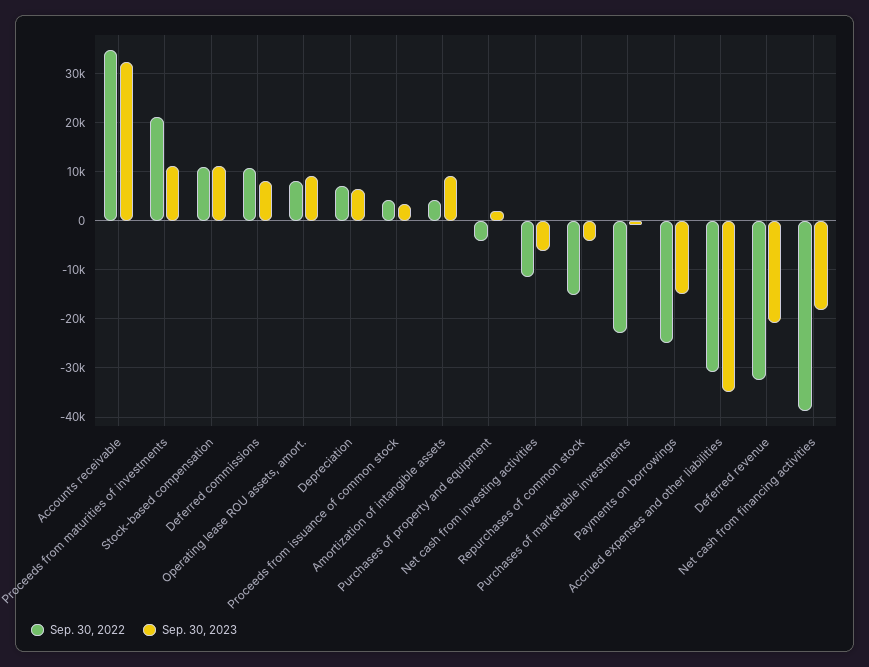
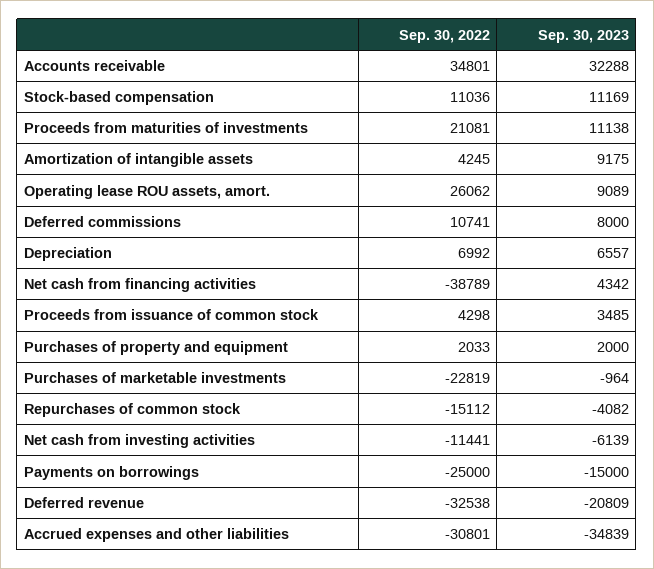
Sep. 30, 2022, Operating lease ROU assets, amort.: 8000 -> 26062
Sep. 30, 2022, Purchases of property and equipment: -4000 -> 2033
Sep. 30, 2023, Net cash from financing activities: -18000 -> 4342

